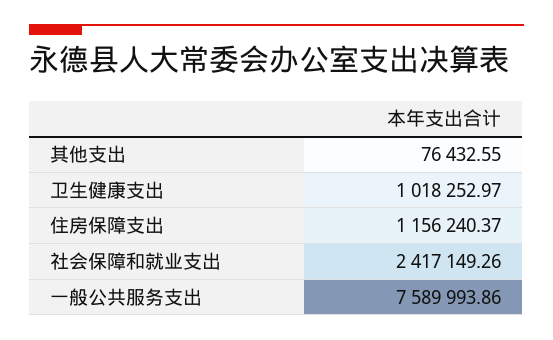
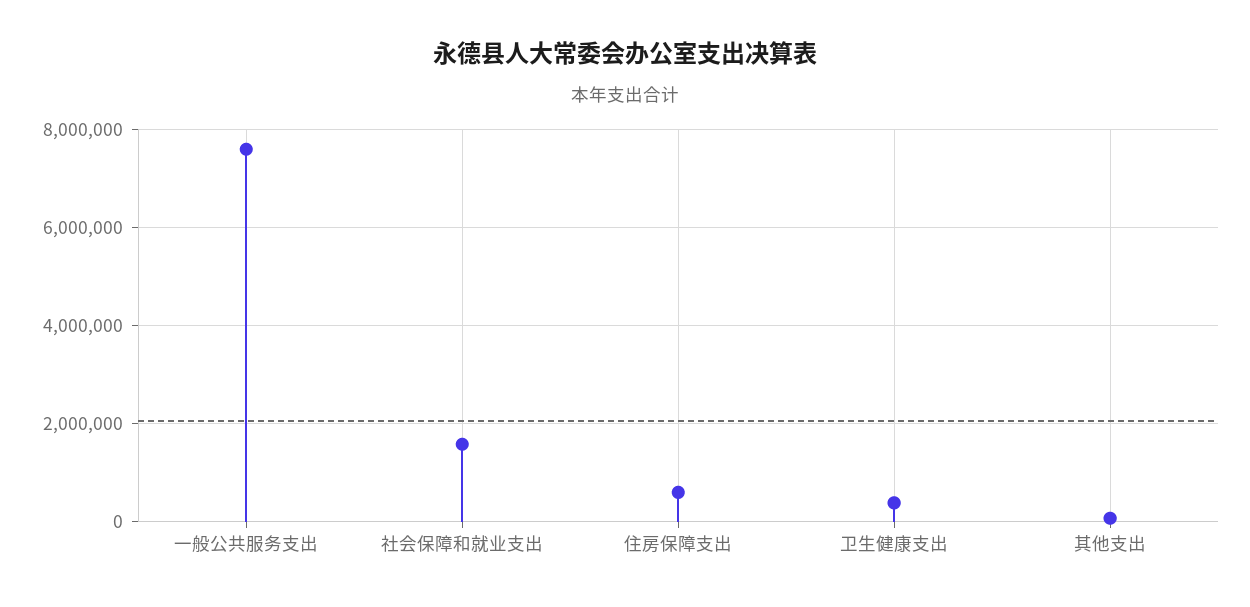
卫生健康支出: 1018252.97 -> 400000
住房保障支出: 1156240.37 -> 600000
社会保障和就业支出: 2417149.26 -> 1600000

